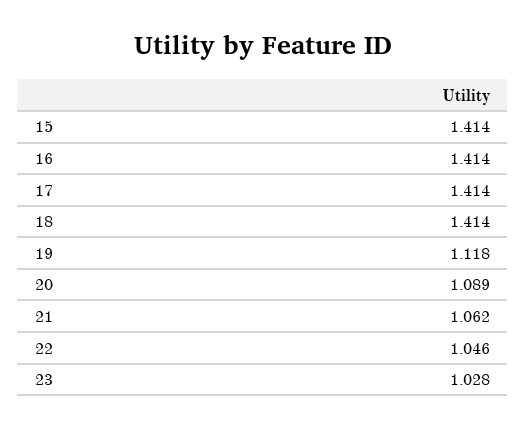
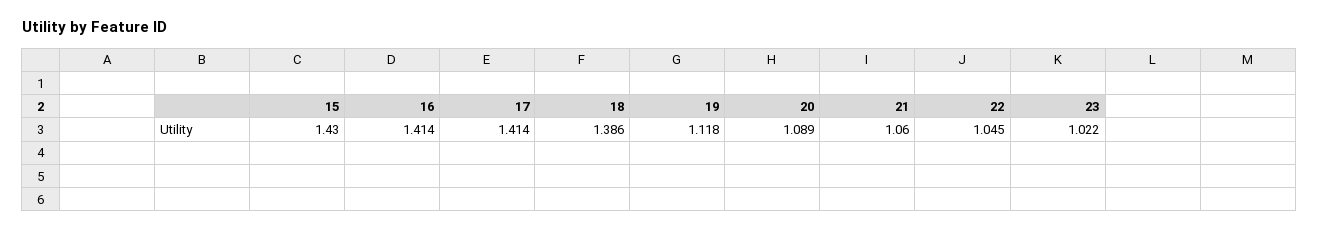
15: 1.414 -> 1.43
18: 1.414 -> 1.386
21: 1.062 -> 1.06
22: 1.046 -> 1.045
23: 1.028 -> 1.022

